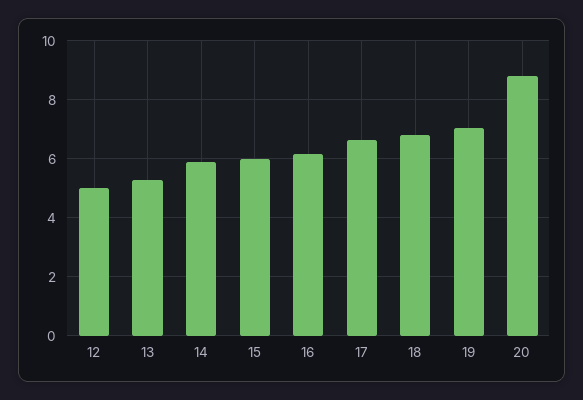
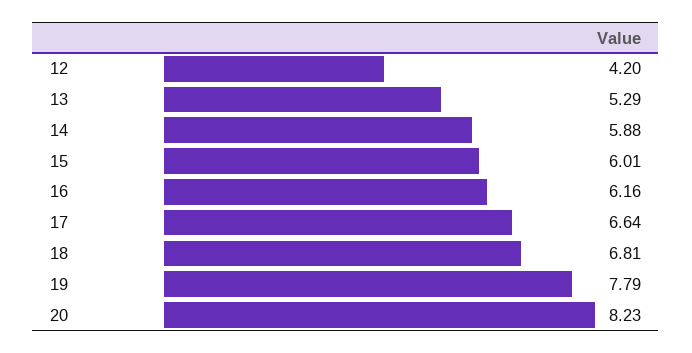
12: 5 -> 4.2
19: 7 -> 7.79
20: 8.75 -> 8.23

